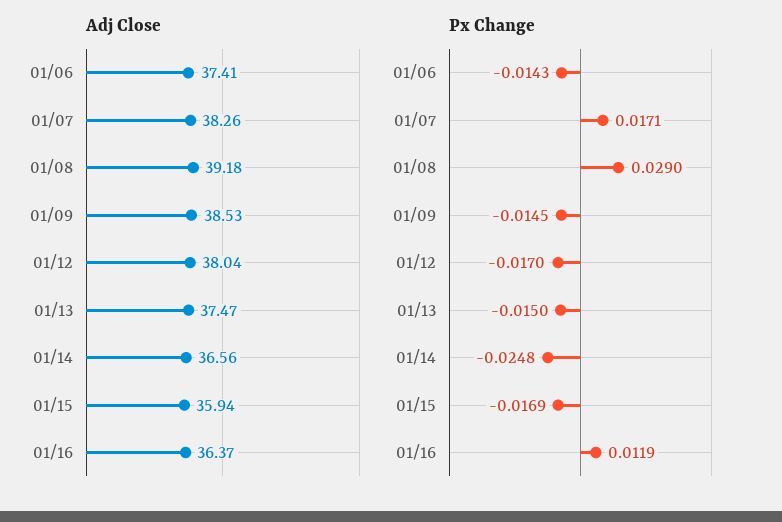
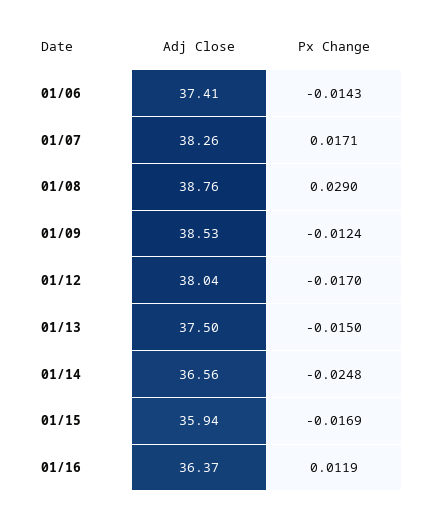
Adj Close, 01/08: 39.18 -> 38.76
Adj Close, 01/13: 37.47 -> 37.5
Px Change, 01/09: -0.0145 -> -0.0124

